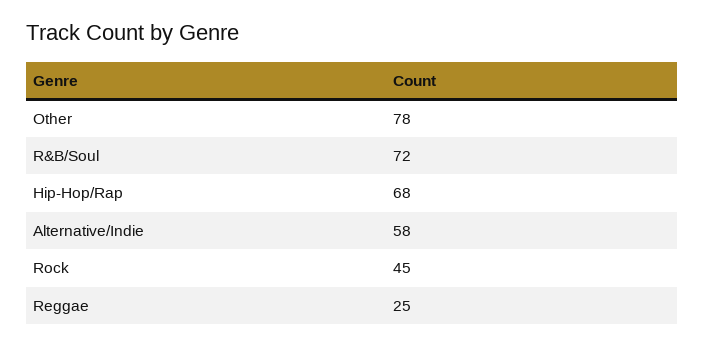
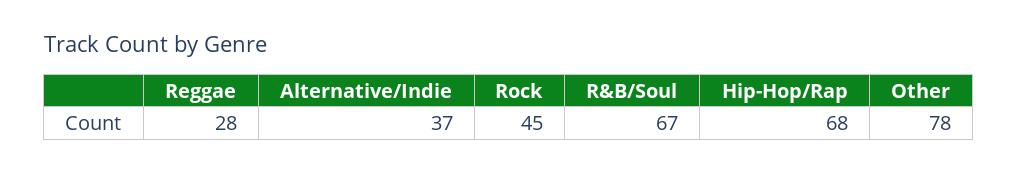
R&B/Soul: 72 -> 67
Alternative/Indie: 58 -> 37
Reggae: 25 -> 28

